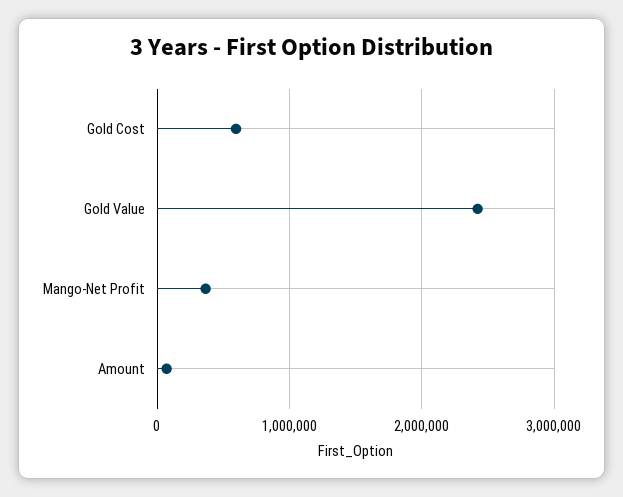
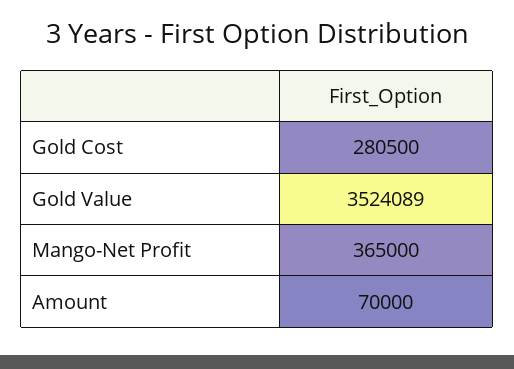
Gold Cost: 600000 -> 280500
Gold Value: 2400000 -> 3524089

